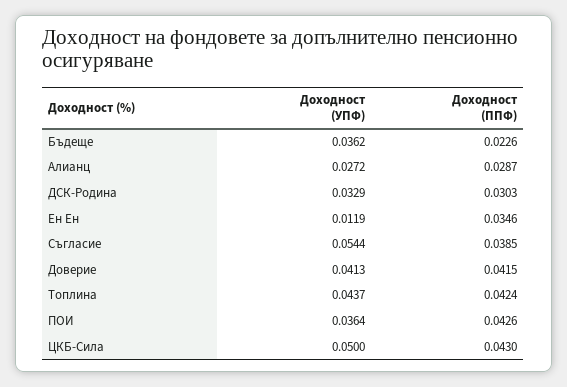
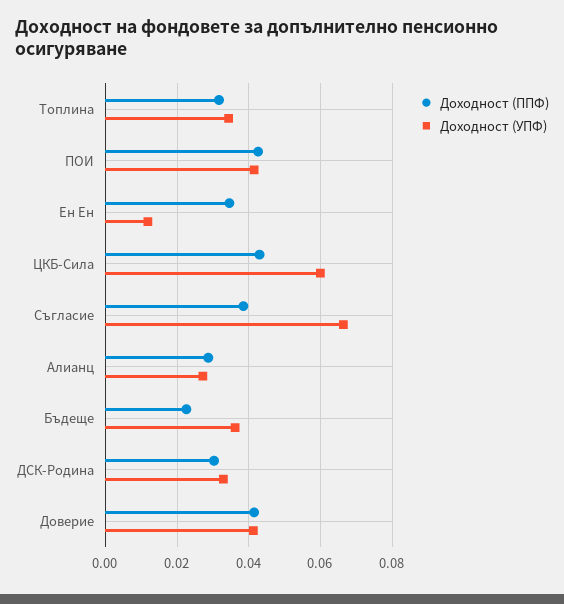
Доходност (УПФ), Съгласие: 0.0544 -> 0.066
Доходност (УПФ), Топлина: 0.0437 -> 0.034
Доходност (ППФ), Топлина: 0.0424 -> 0.032
Доходност (УПФ), ПОИ: 0.0364 -> 0.042
Доходност (УПФ), ЦКБ-Сила: 0.05 -> 0.06

